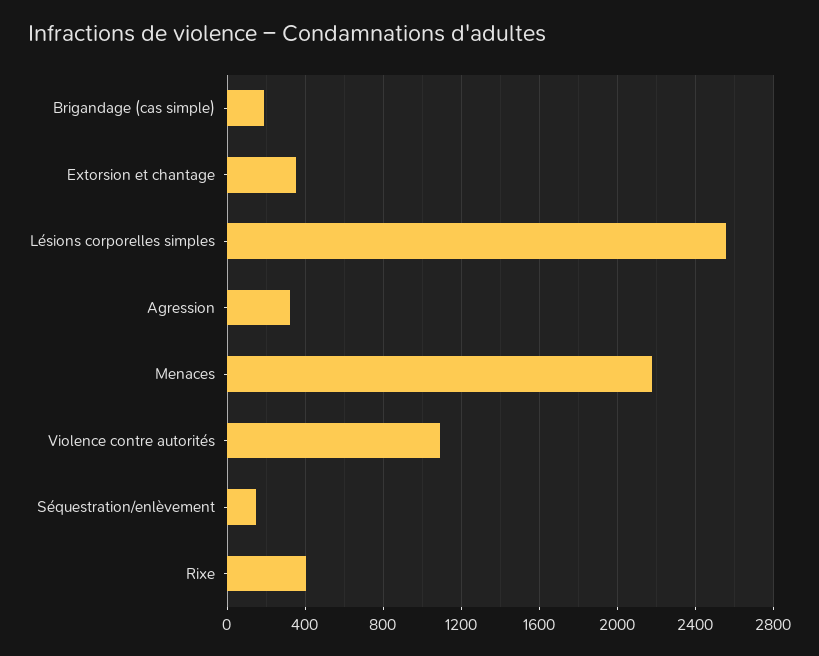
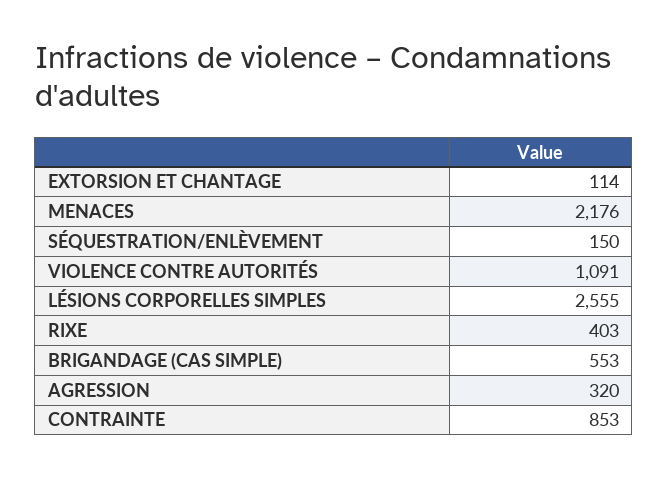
Brigandage (cas simple): 200 -> 553
Extorsion et chantage: 350 -> 114
CONTRAINTE: none -> 853

